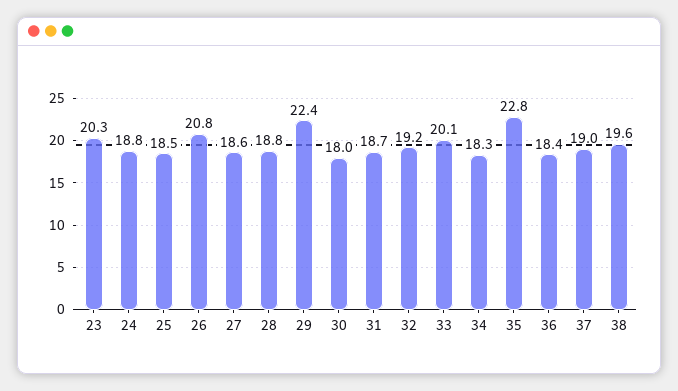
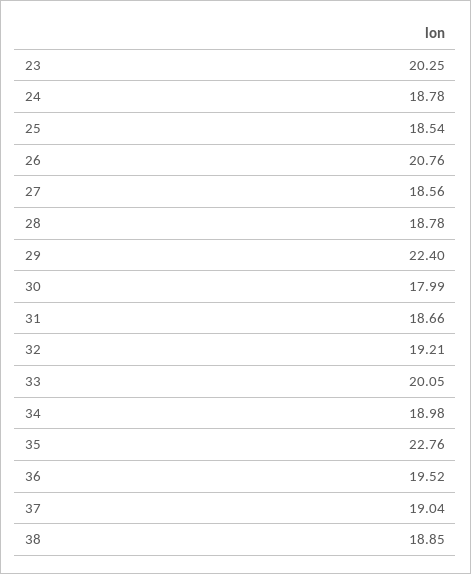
34: 18.3 -> 18.98
36: 18.4 -> 19.52
38: 19.6 -> 18.85

